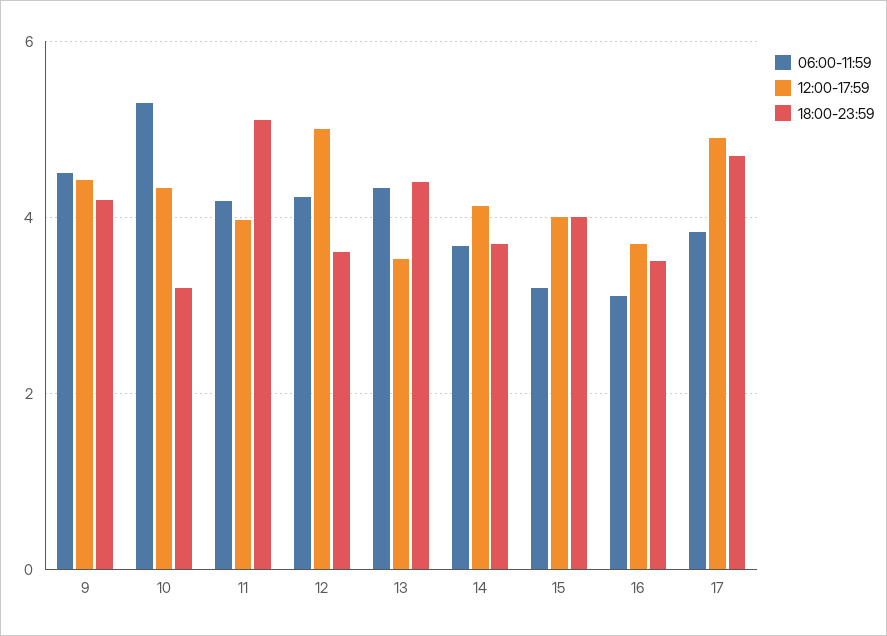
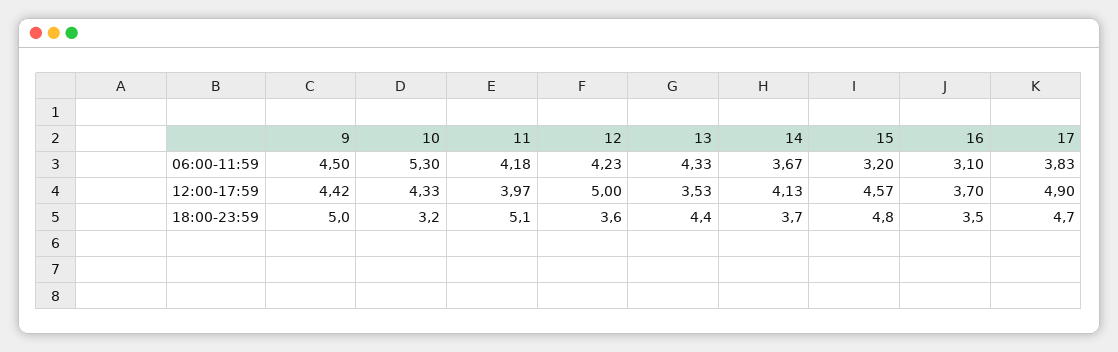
18:00-23:59, 9: 4.2 -> 5
12:00-17:59, 15: 4 -> 4.57
18:00-23:59, 15: 4 -> 4.8

